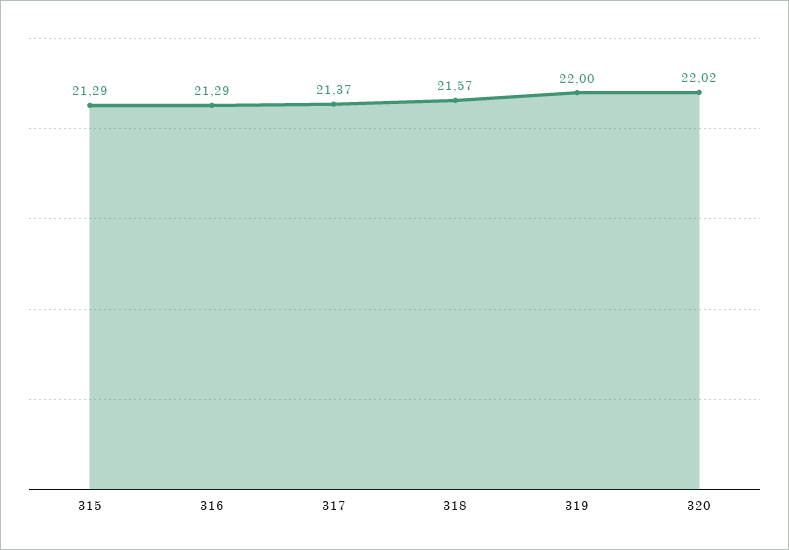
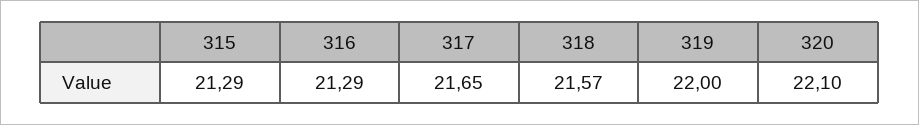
317: 21.37 -> 21.65
320: 22.02 -> 22.1

